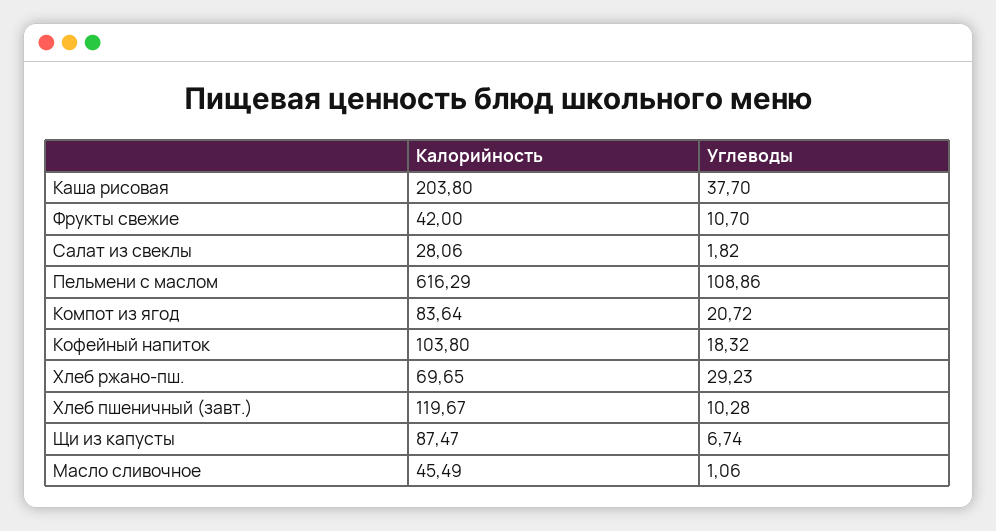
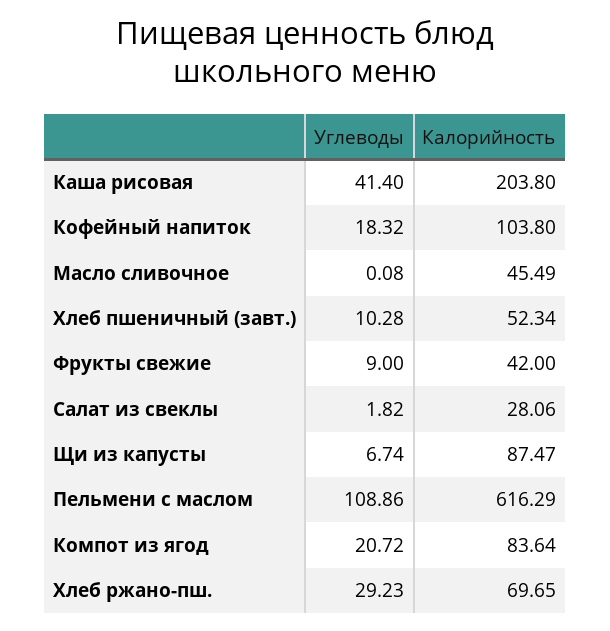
Углеводы, Каша рисовая: 37.7 -> 41.4
Углеводы, Фрукты свежие: 10.7 -> 9
Калорийность, Хлеб пшеничный (завт.): 119.67 -> 52.34
Углеводы, Масло сливочное: 1.06 -> 0.08

